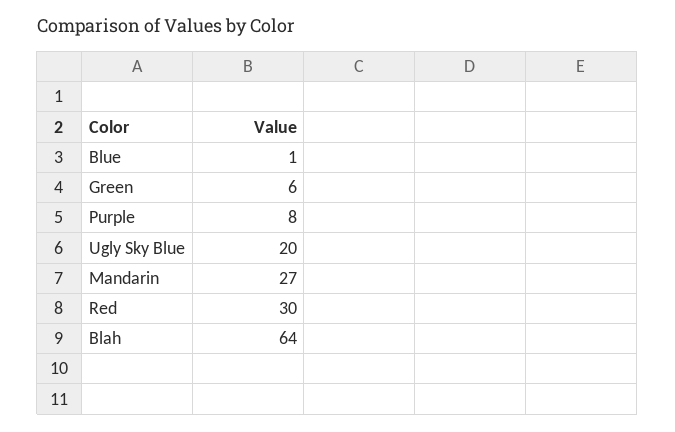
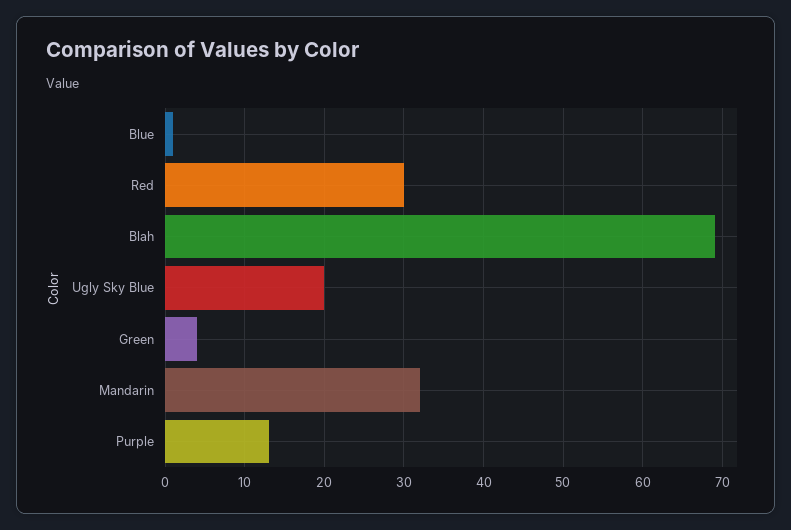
Green: 6 -> 4
Purple: 8 -> 13
Mandarin: 27 -> 32
Blah: 64 -> 69

